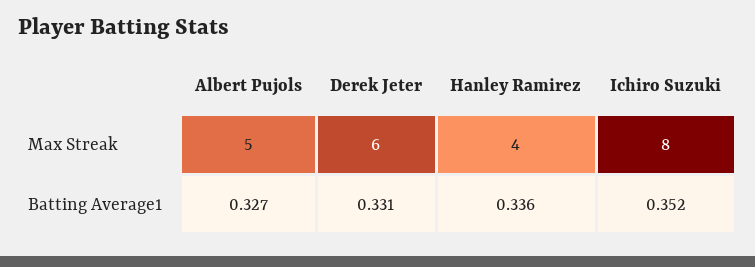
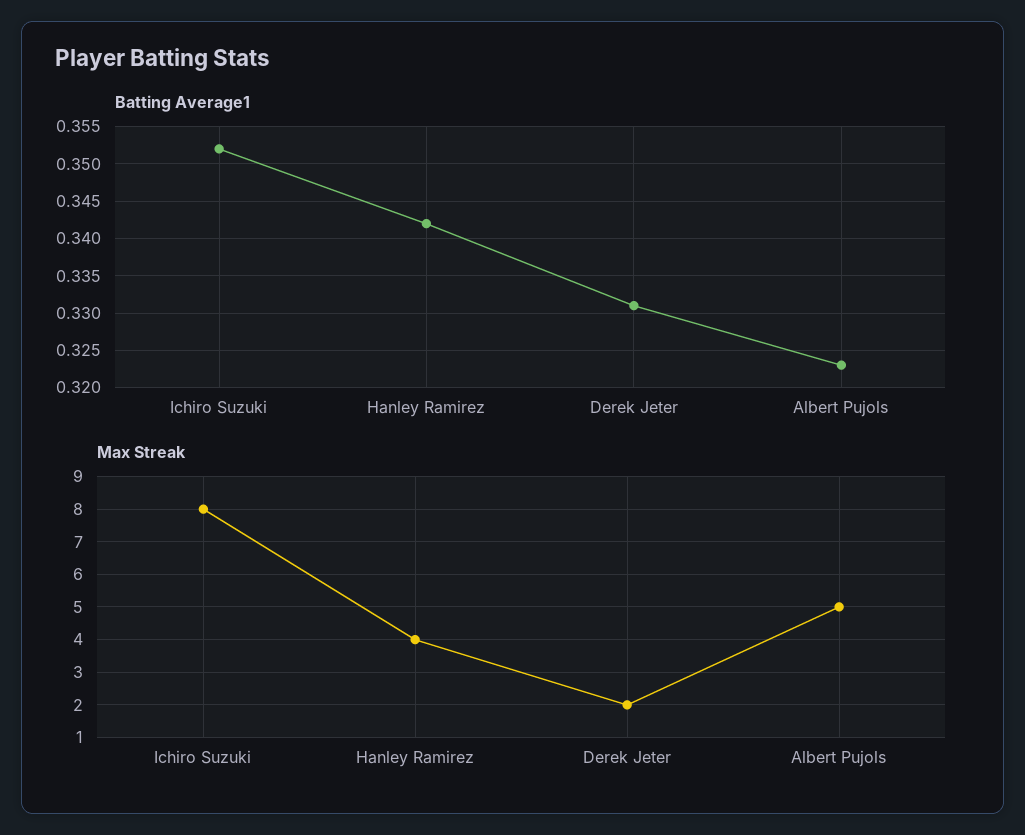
Max Streak, Derek Jeter: 6 -> 2
Batting Average1, Albert Pujols: 0.327 -> 0.323
Batting Average1, Hanley Ramirez: 0.336 -> 0.342

